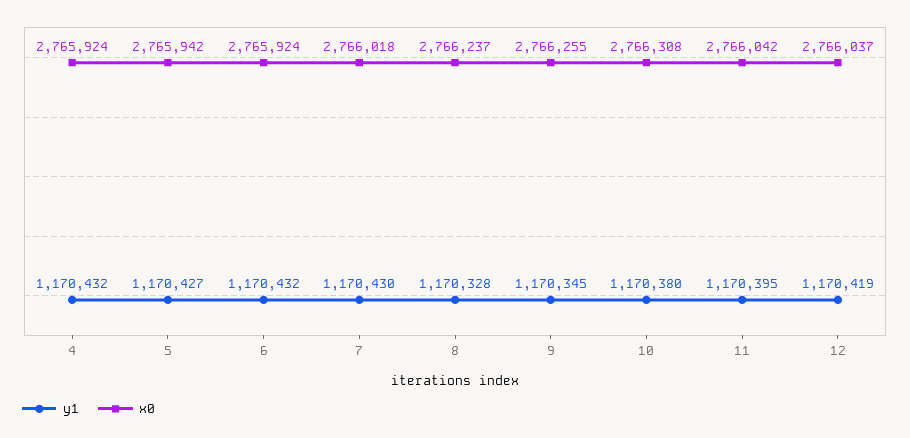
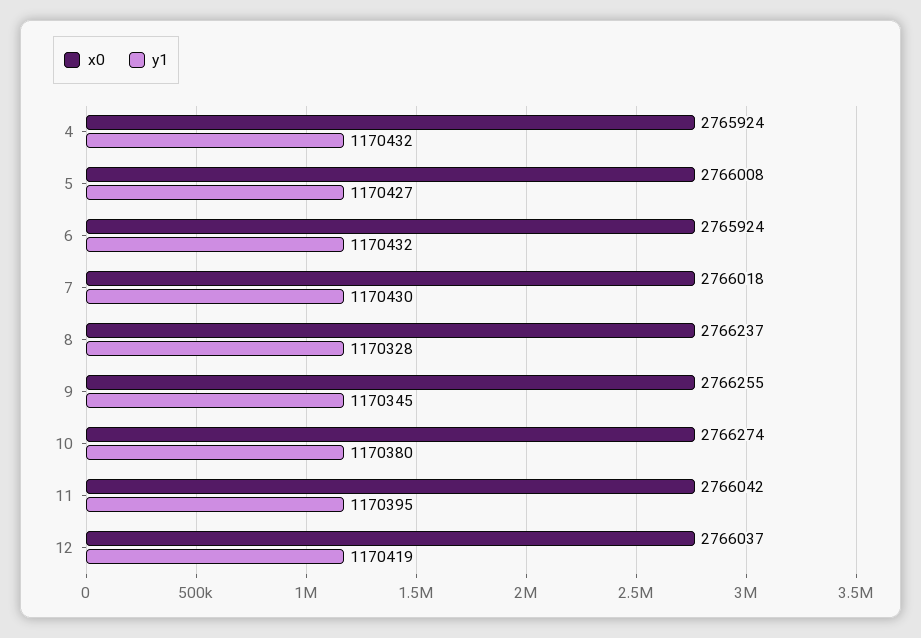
x0, 5: 2765942 -> 2766008
x0, 10: 2766308 -> 2766274

